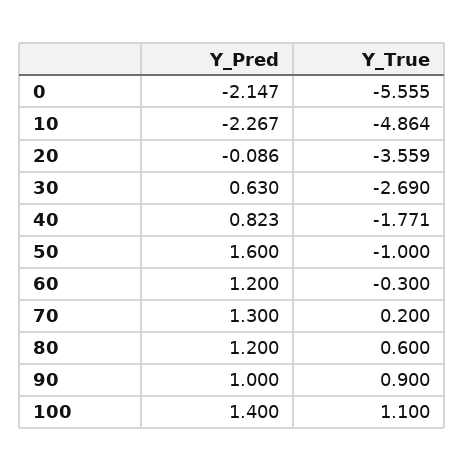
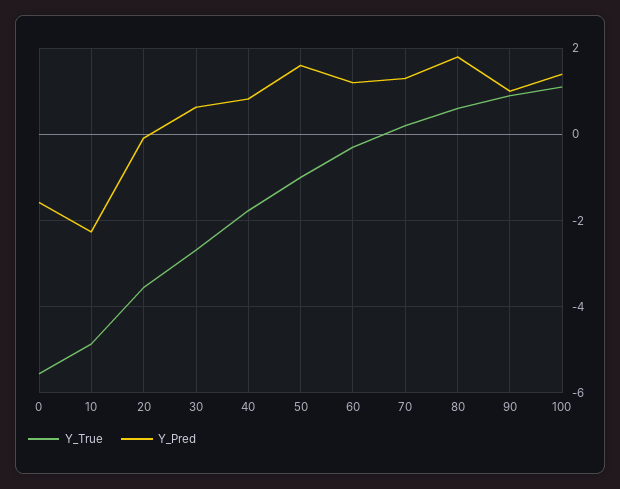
Y_Pred, 0: -2.147 -> -1.6
Y_Pred, 80: 1.2 -> 1.8

